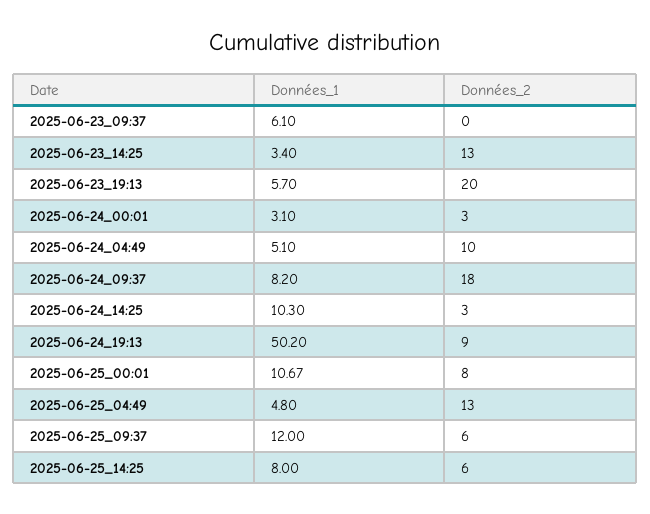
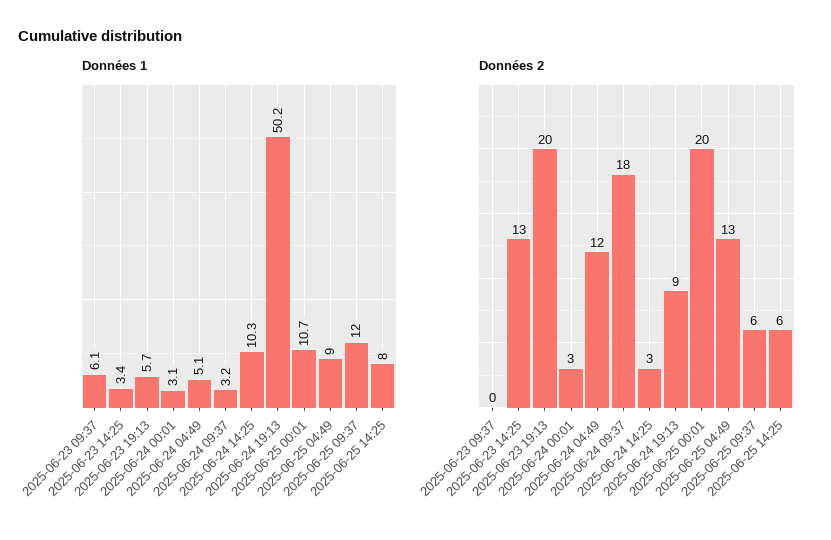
Données_2, 2025-06-24_04:49: 10 -> 12
Données_1, 2025-06-24_09:37: 8.2 -> 3.2
Données_2, 2025-06-25_00:01: 8 -> 20
Données_1, 2025-06-25_04:49: 4.8 -> 9

